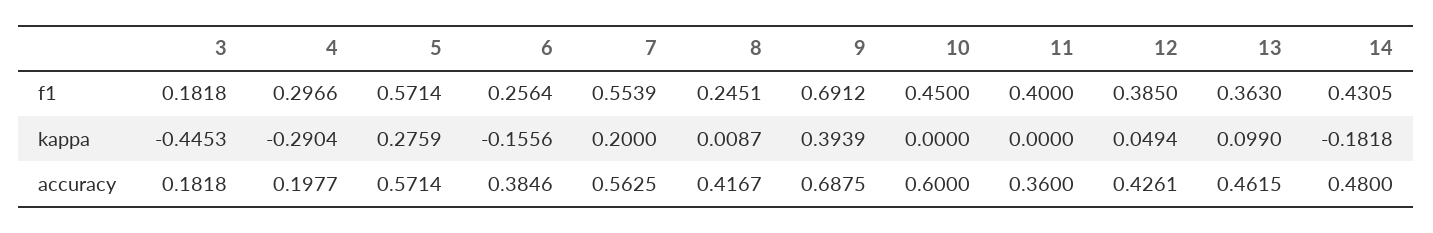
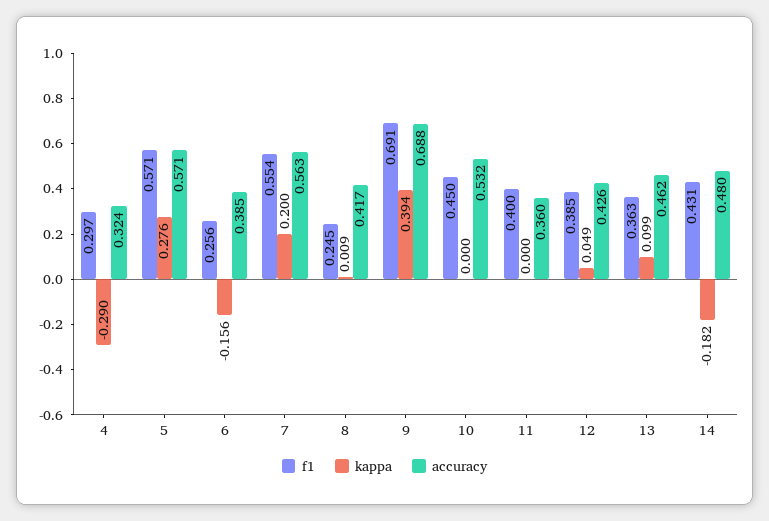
f1, 3: 0.1818 -> none
kappa, 3: -0.4453 -> none
accuracy, 3: 0.1818 -> none
accuracy, 4: 0.1977 -> 0.324
accuracy, 10: 0.6 -> 0.532

